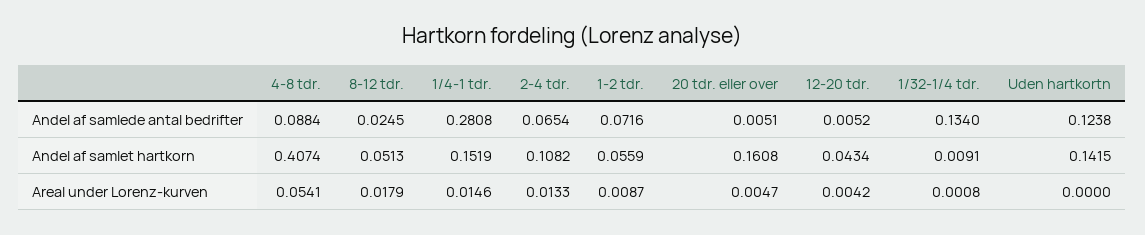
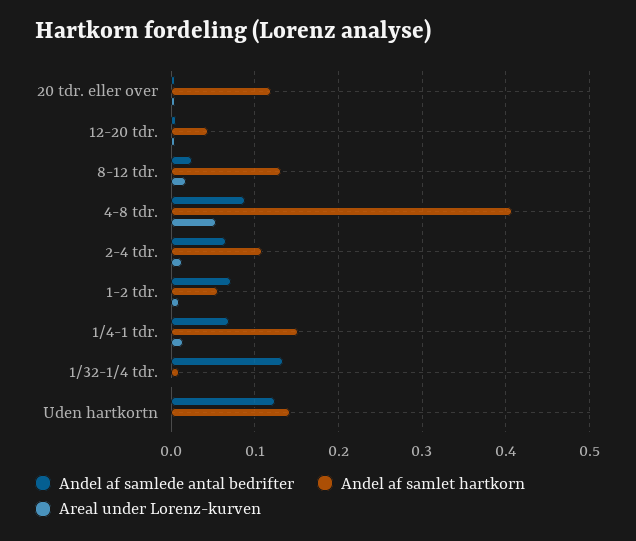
Andel af samlede antal bedrifter, 1/4-1 tdr.: 0.2808 -> 0.07
Andel af samlet hartkorn, 8-12 tdr.: 0.0513 -> 0.13
Andel af samlet hartkorn, 20 tdr. eller over: 0.1608 -> 0.12

